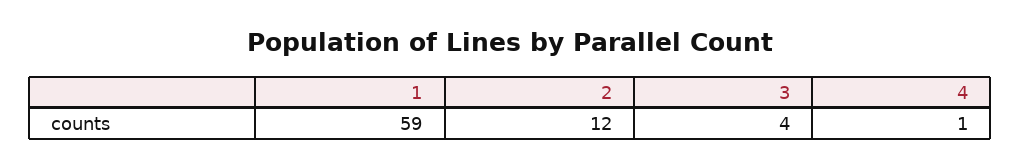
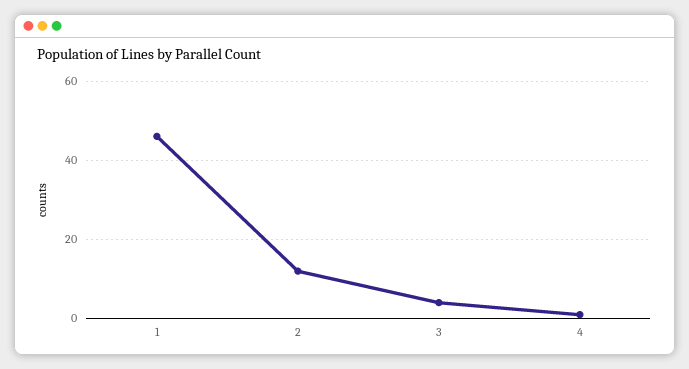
1: 59 -> 45

